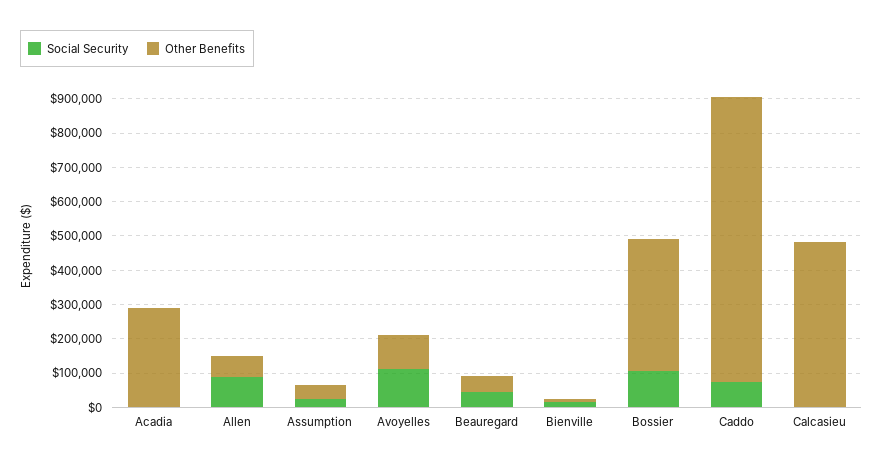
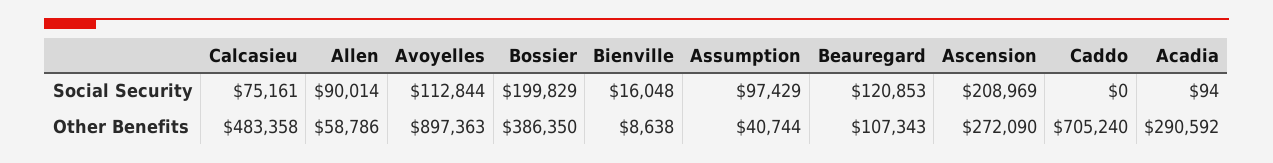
Social Security, Assumption: 25000 -> 97429
Other Benefits, Avoyelles: 100000 -> 897363
Social Security, Beauregard: 50000 -> 120853
Other Benefits, Beauregard: 50000 -> 107343
Social Security, Bossier: 100000 -> 199829
Social Security, Caddo: 75000 -> 0
Other Benefits, Caddo: 825000 -> 705240
Social Security, Calcasieu: 0 -> 75161
Social Security, Ascension: none -> 208969
Other Benefits, Ascension: none -> 272090

